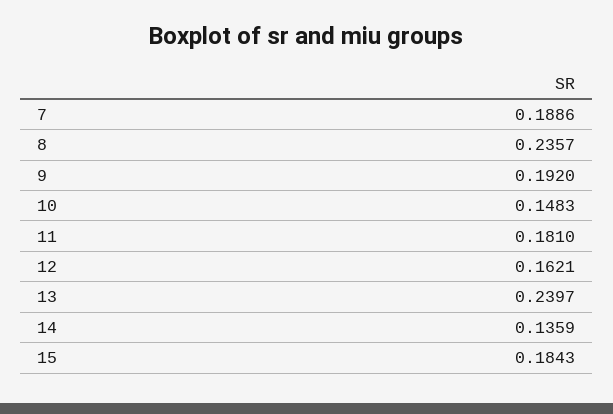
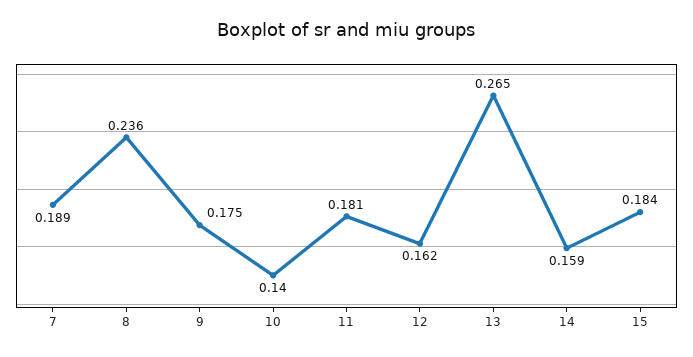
9: 0.192 -> 0.175
10: 0.1483 -> 0.14
13: 0.2397 -> 0.265
14: 0.1359 -> 0.159

